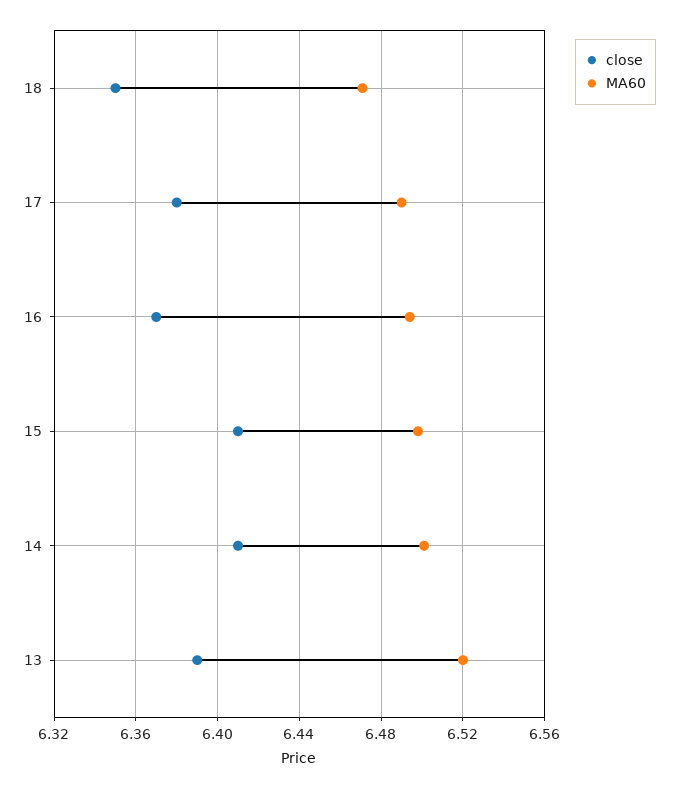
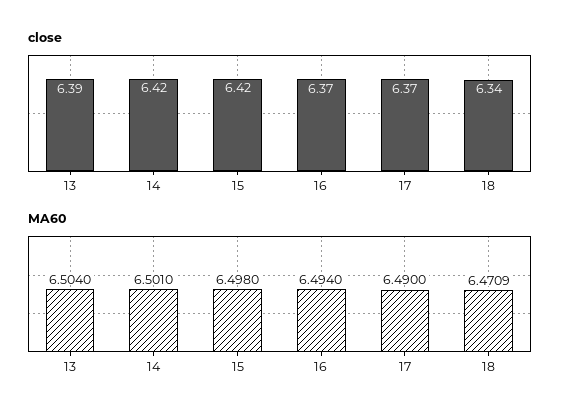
close, 18: 6.35 -> 6.34
close, 17: 6.38 -> 6.37
close, 15: 6.41 -> 6.42
close, 14: 6.41 -> 6.42
MA60, 13: 6.52 -> 6.504

